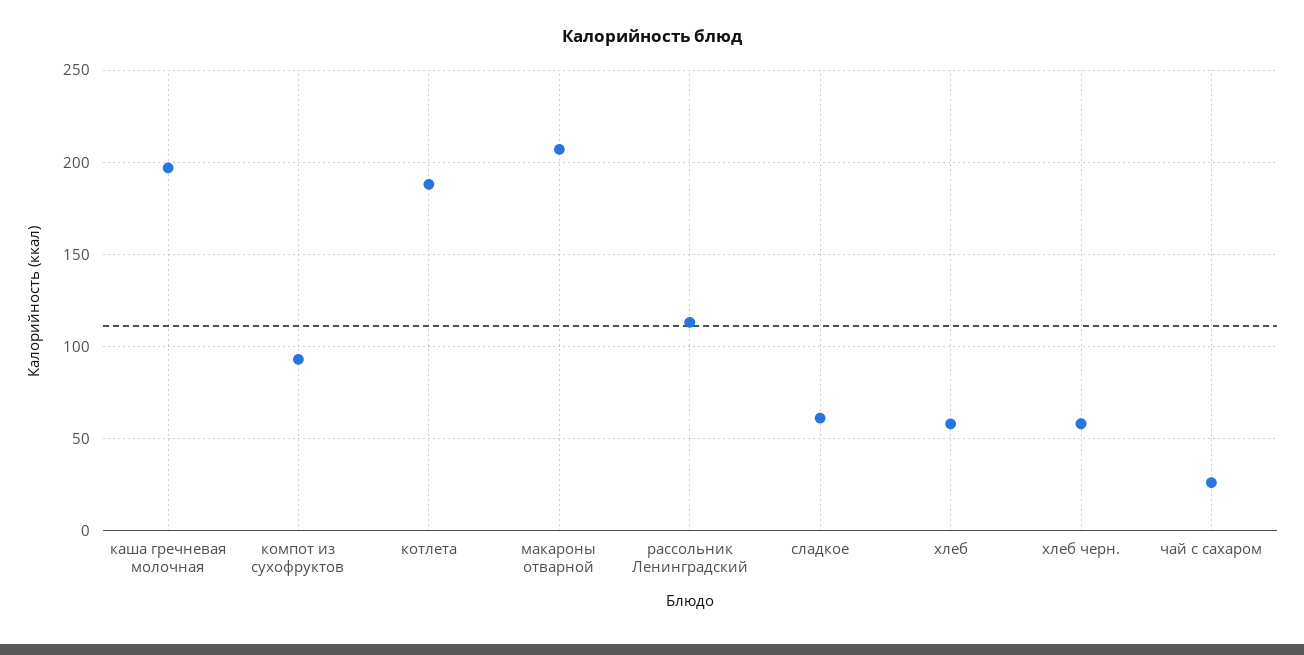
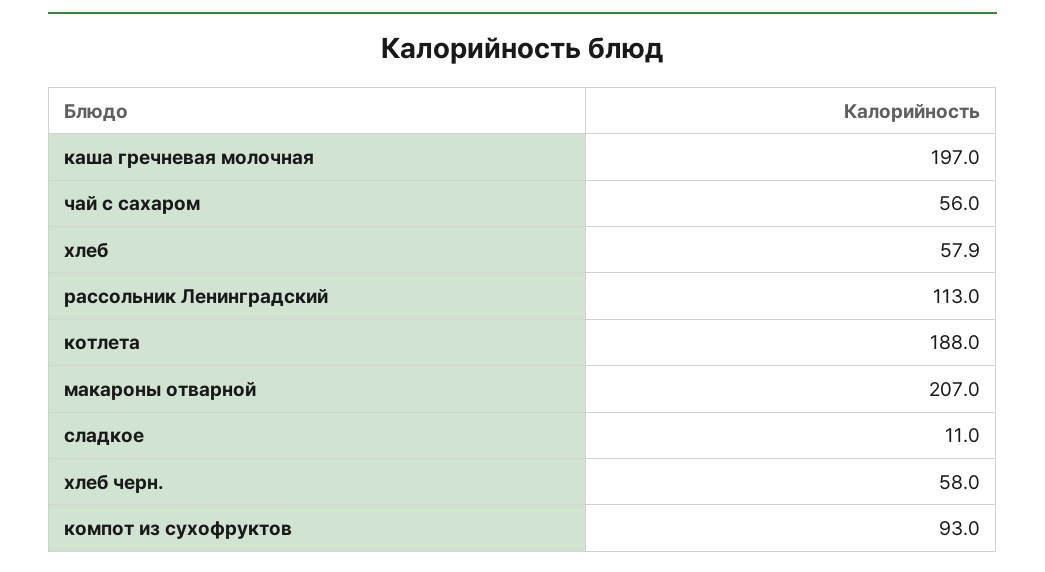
сладкое: 60 -> 11
чай с сахаром: 25 -> 56

